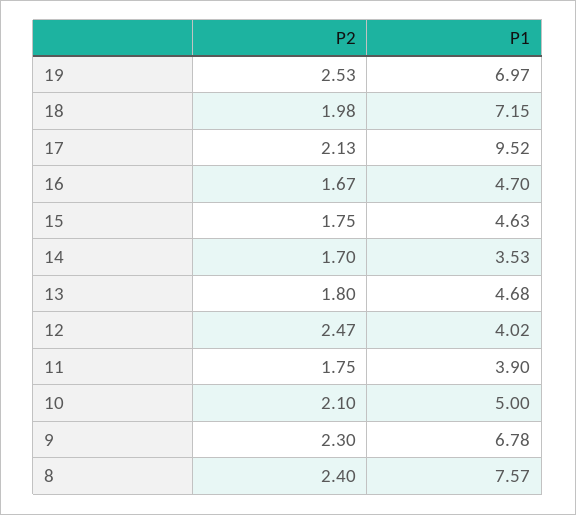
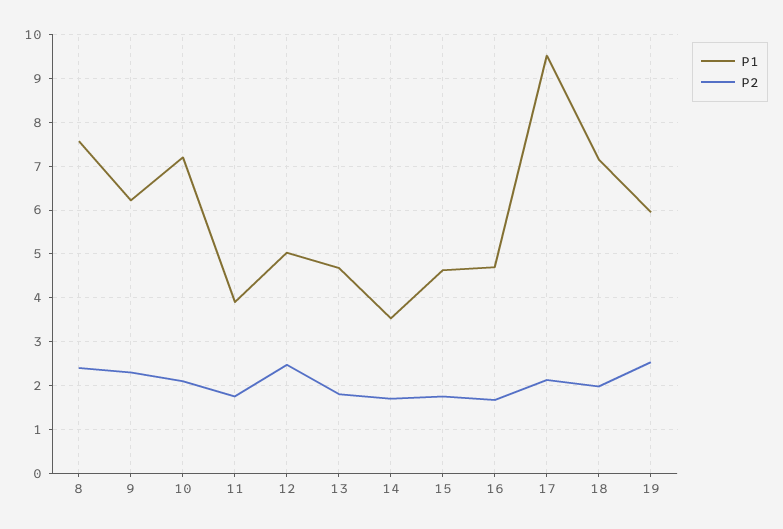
P1, 19: 6.97 -> 6
P1, 12: 4.02 -> 5
P1, 10: 5 -> 7.2
P1, 9: 6.78 -> 6.2

